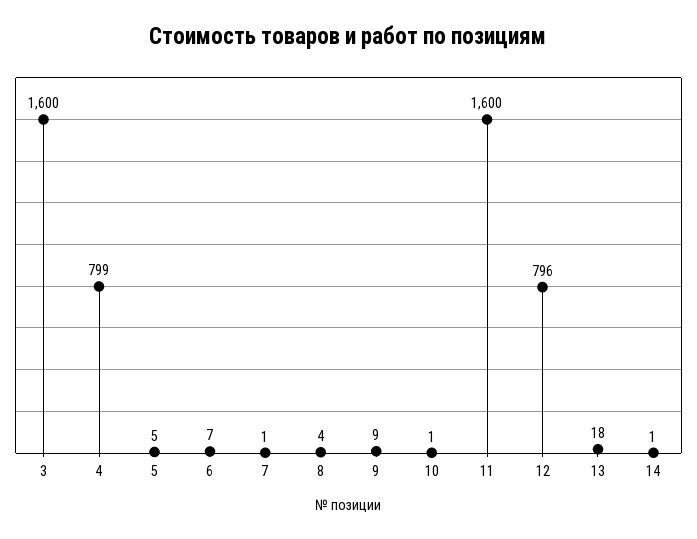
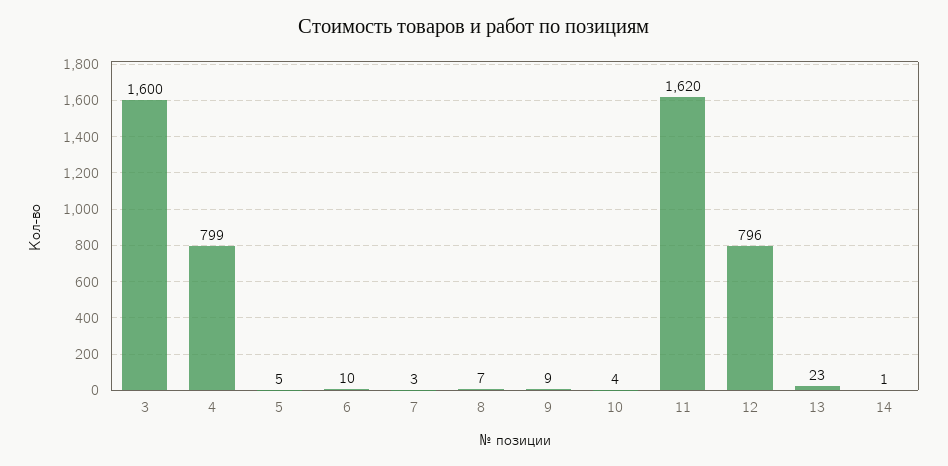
6: 7 -> 10
7: 1 -> 3
8: 4 -> 7
10: 1 -> 4
11: 1600 -> 1620
13: 18 -> 23

